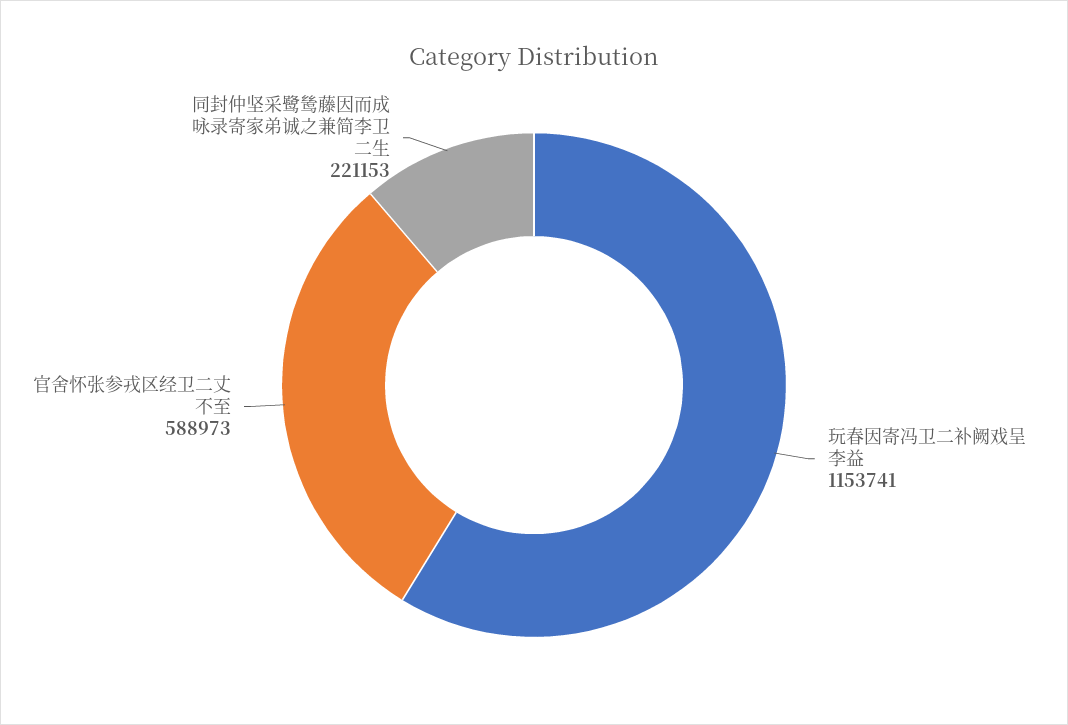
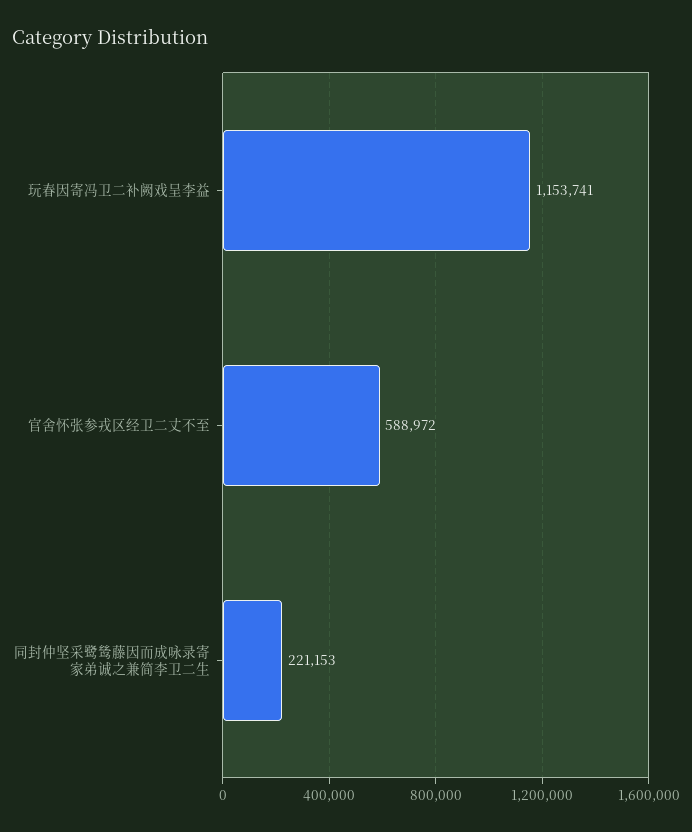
官舍怀张参戎区经卫二丈不至: 588973 -> 588972

